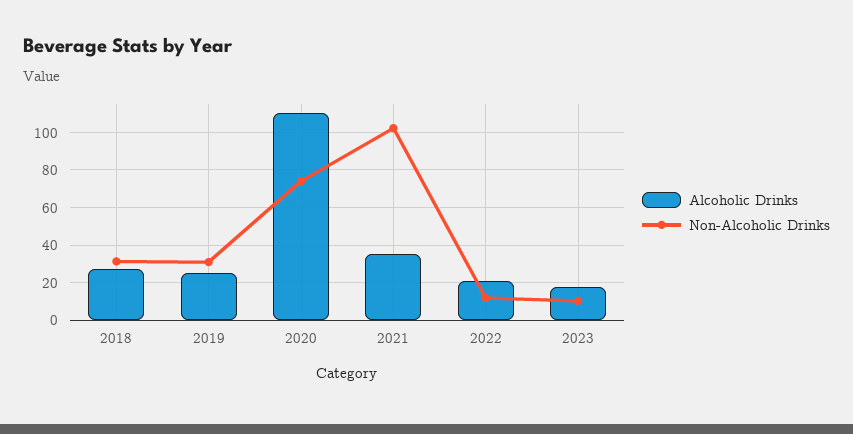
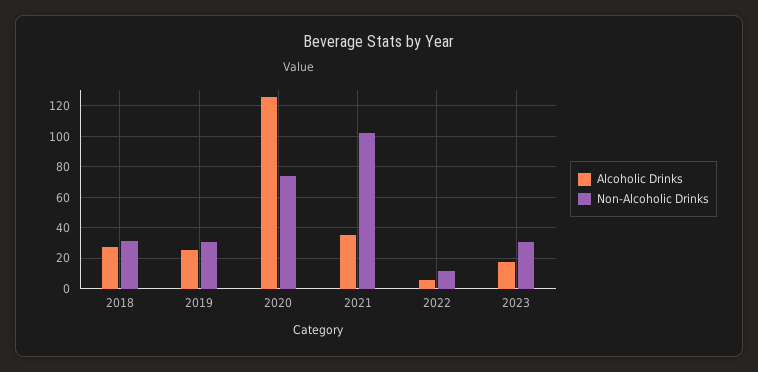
Alcoholic Drinks, 2020: 110 -> 125
Alcoholic Drinks, 2022: 20 -> 5
Non-Alcoholic Drinks, 2023: 10 -> 30

